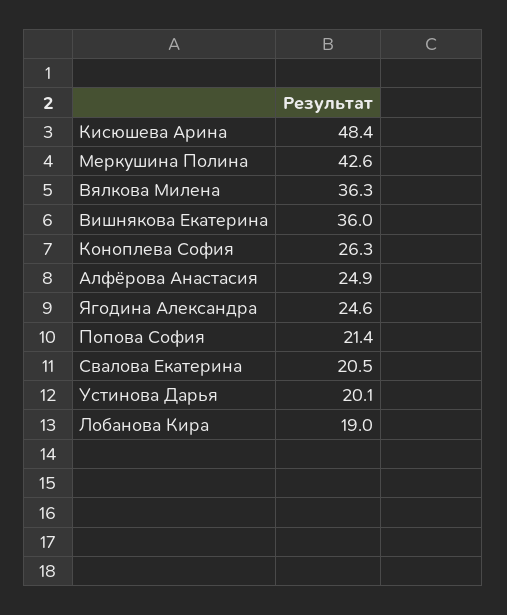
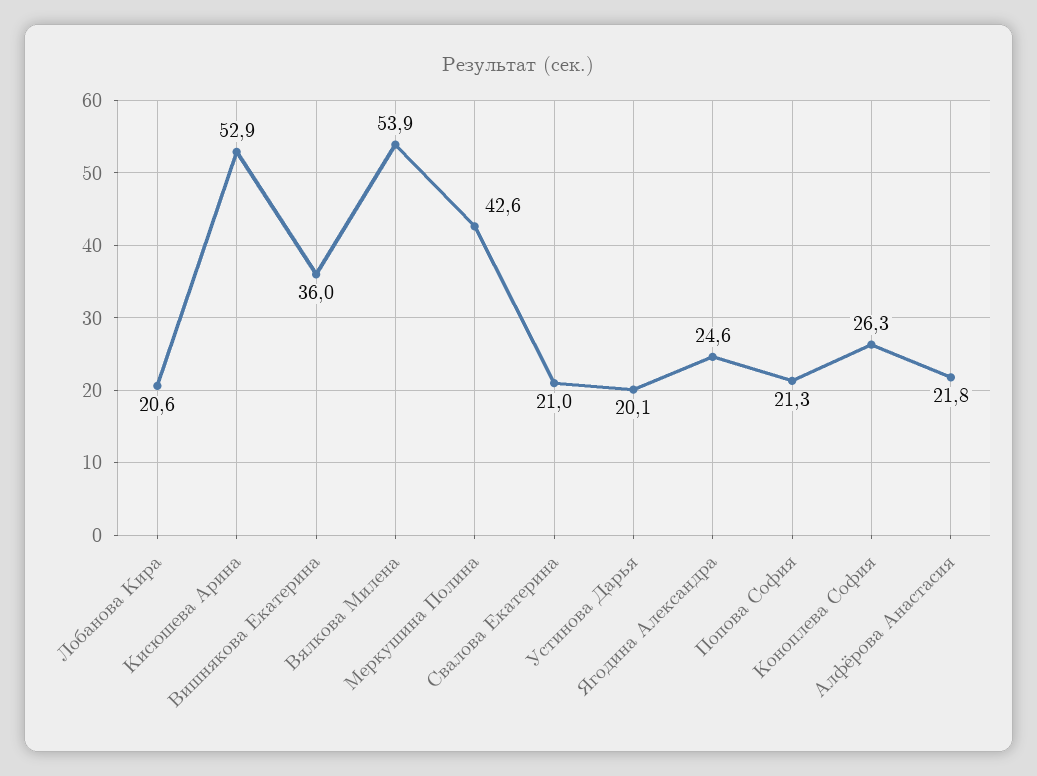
Кисюшева Арина: 48.4 -> 52.9
Вялкова Милена: 36.3 -> 53.9
Алфёрова Анастасия: 24.9 -> 21.8
Попова София: 21.4 -> 21.3
Свалова Екатерина: 20.5 -> 21
Лобанова Кира: 19 -> 20.6

